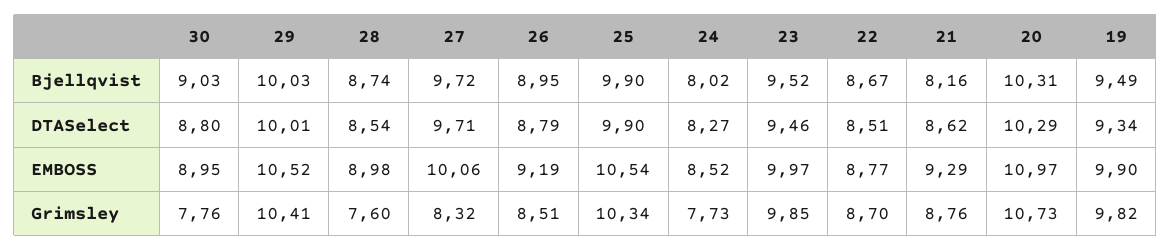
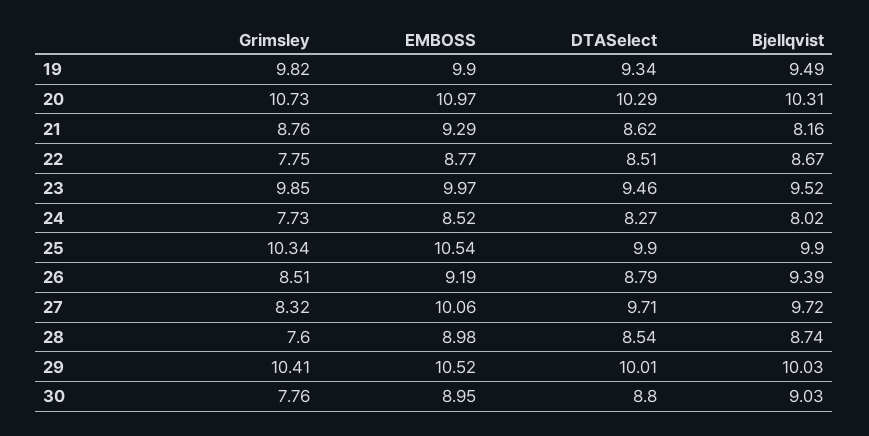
26, Bjellqvist: 8.95 -> 9.39
22, Grimsley: 8.7 -> 7.75

